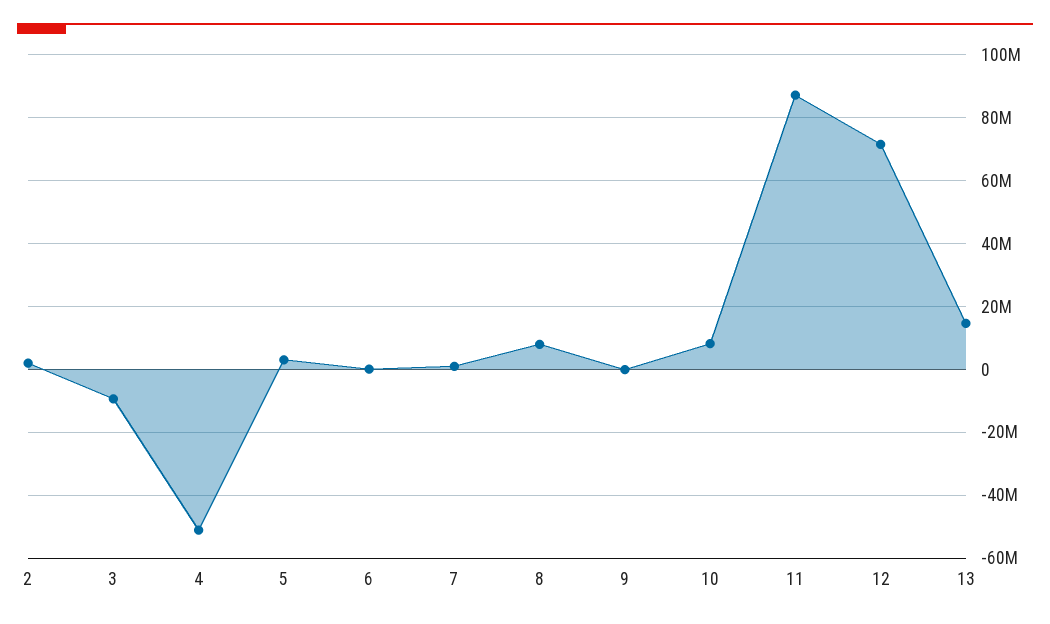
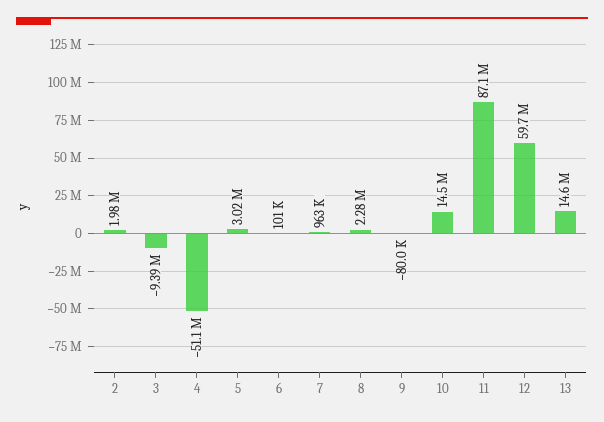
8: 8000000 -> 2280000
10: 8000000 -> 14500000
12: 72000000 -> 59700000

